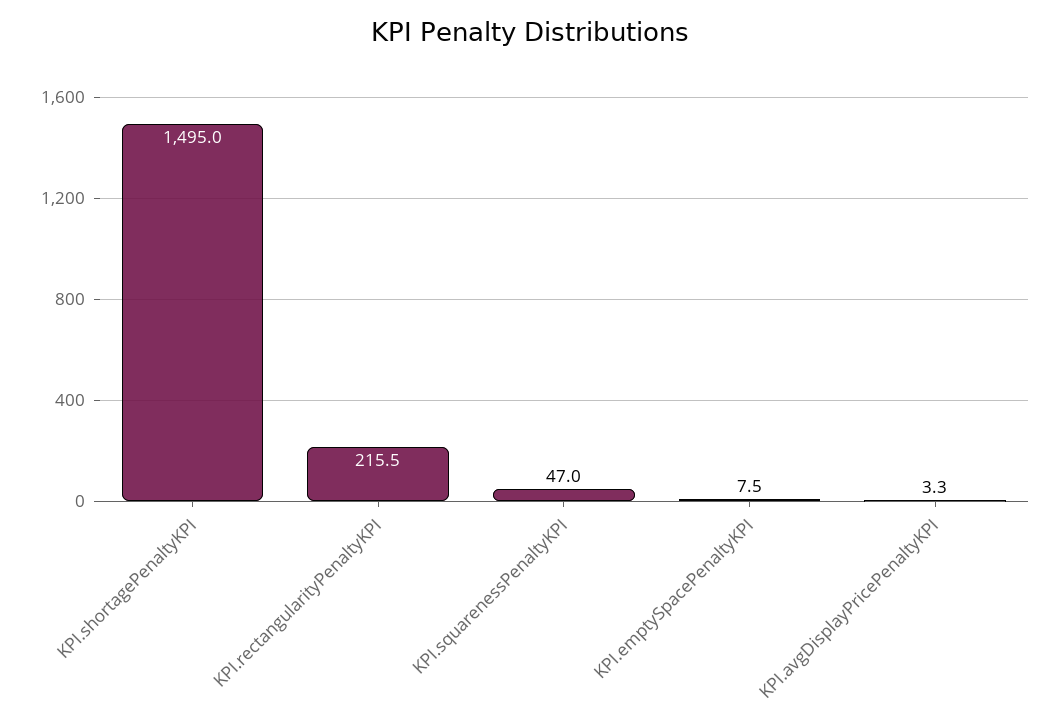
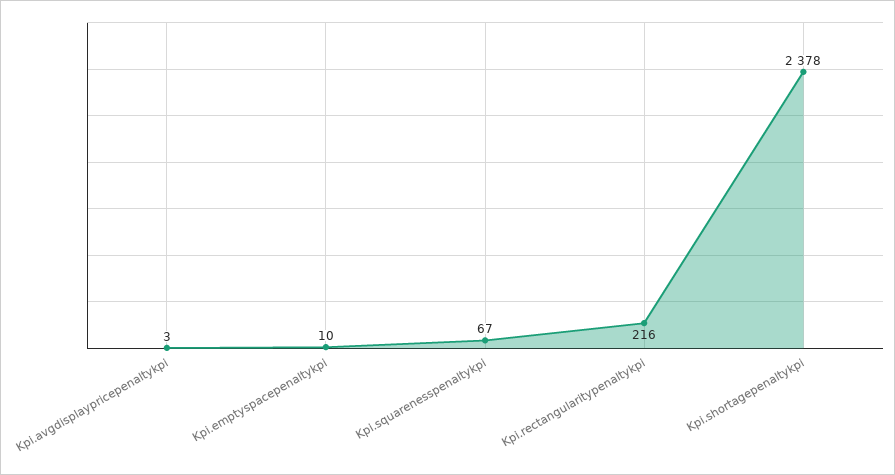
KPI.shortagePenaltyKPI: 1495 -> 2378
KPI.squarenessPenaltyKPI: 47 -> 67
KPI.emptySpacePenaltyKPI: 7.5 -> 10

